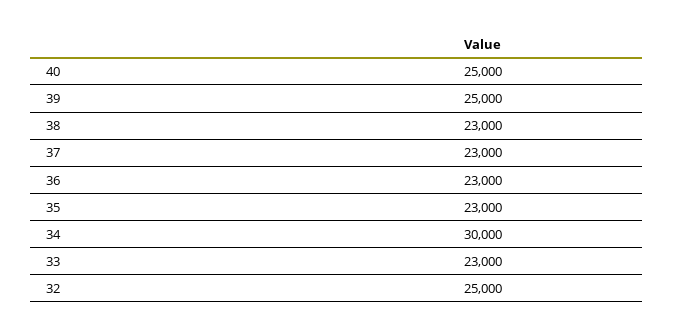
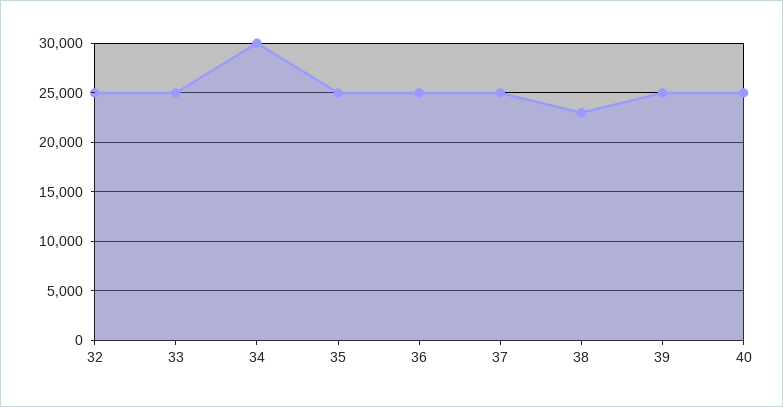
37: 23000 -> 25000
36: 23000 -> 25000
35: 23000 -> 25000
33: 23000 -> 25000

